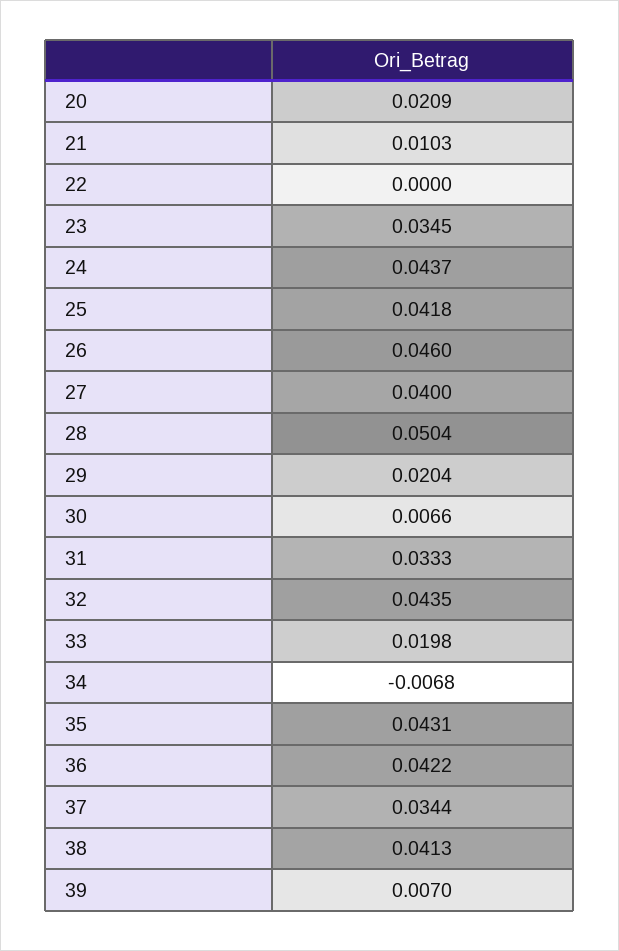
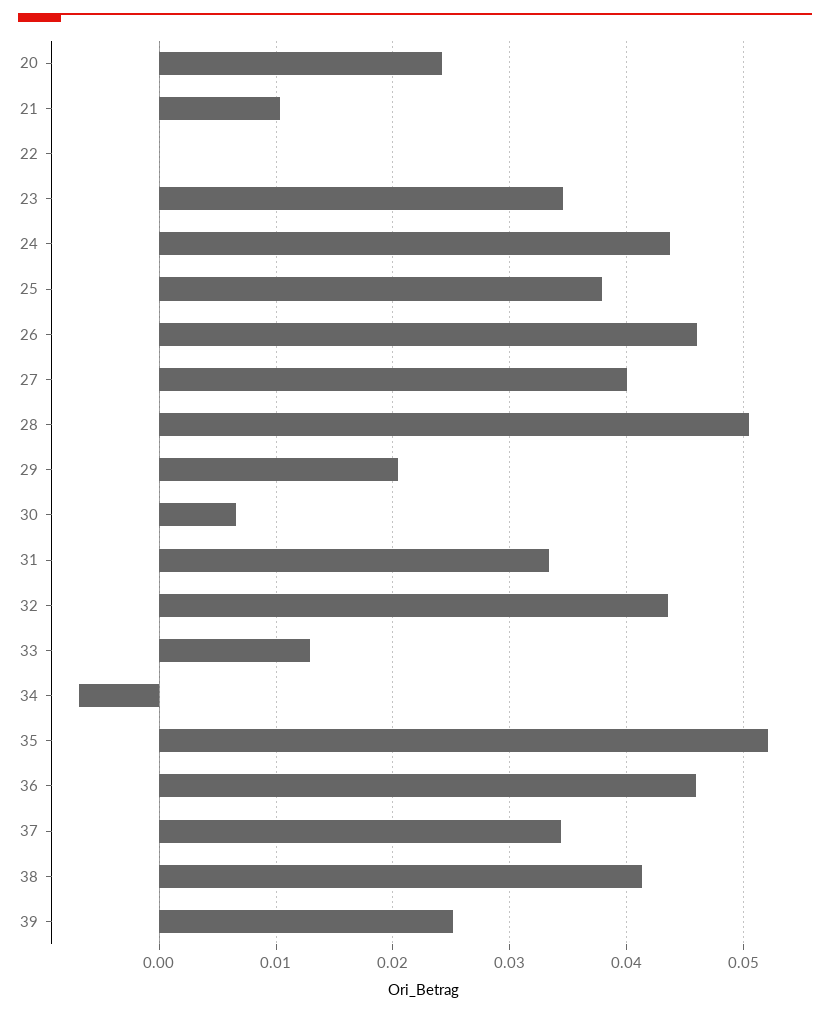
20: 0.0209 -> 0.024
25: 0.0418 -> 0.038
33: 0.0198 -> 0.013
35: 0.0431 -> 0.052
36: 0.0422 -> 0.046
39: 0.007 -> 0.025

